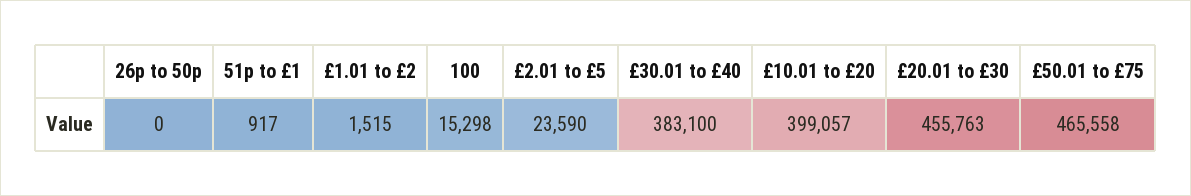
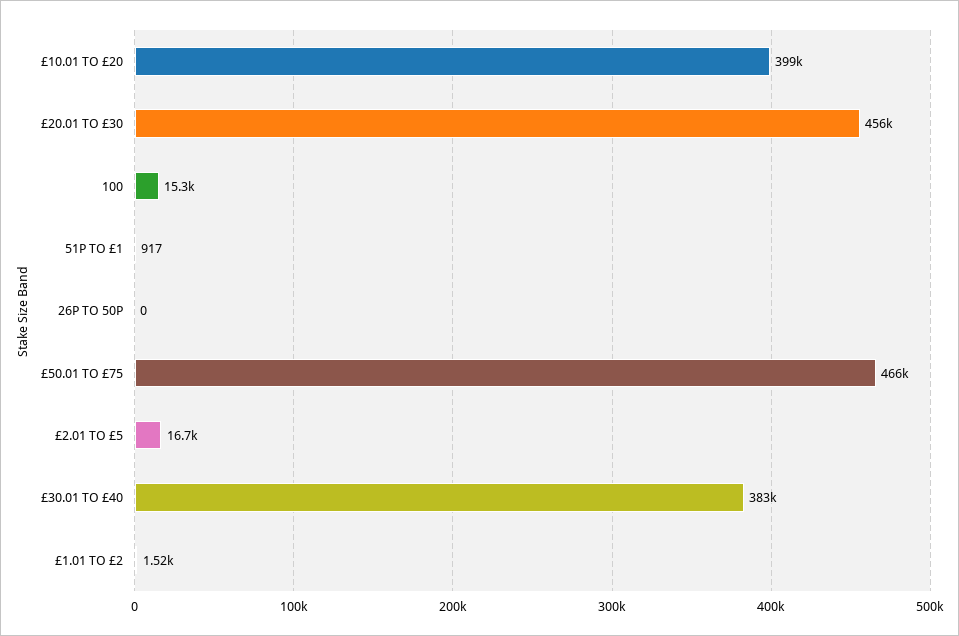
£2.01 to £5: 23590 -> 16700

